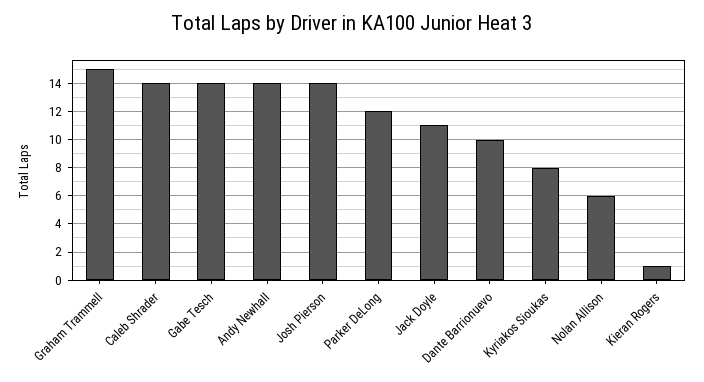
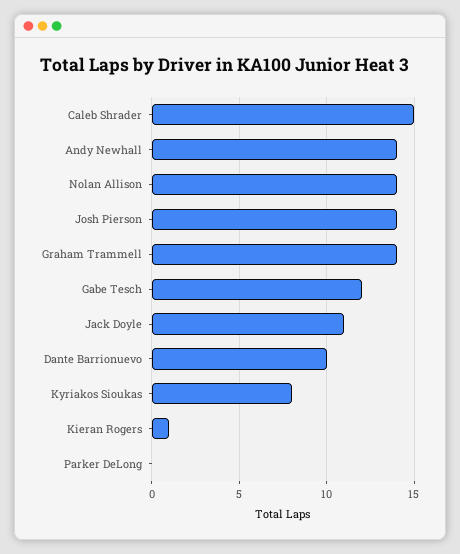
Graham Trammell: 15 -> 14
Caleb Shrader: 14 -> 15
Gabe Tesch: 14 -> 12
Parker DeLong: 12 -> 0
Nolan Allison: 6 -> 14

